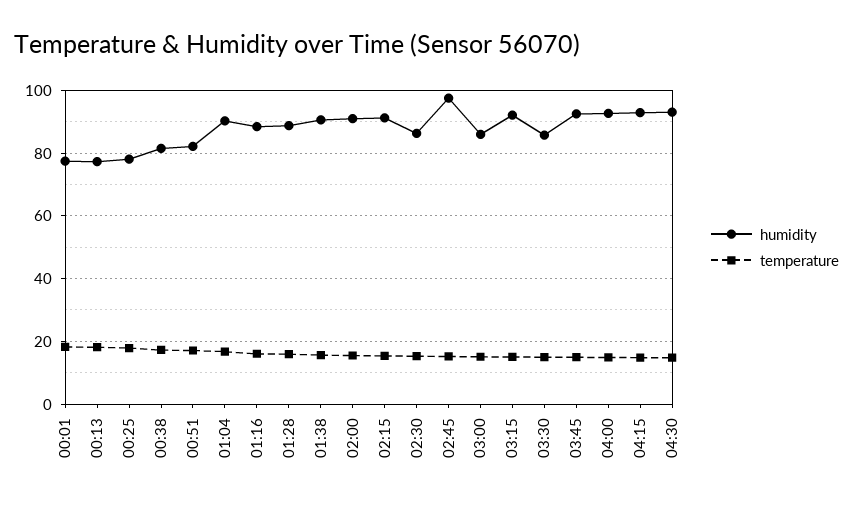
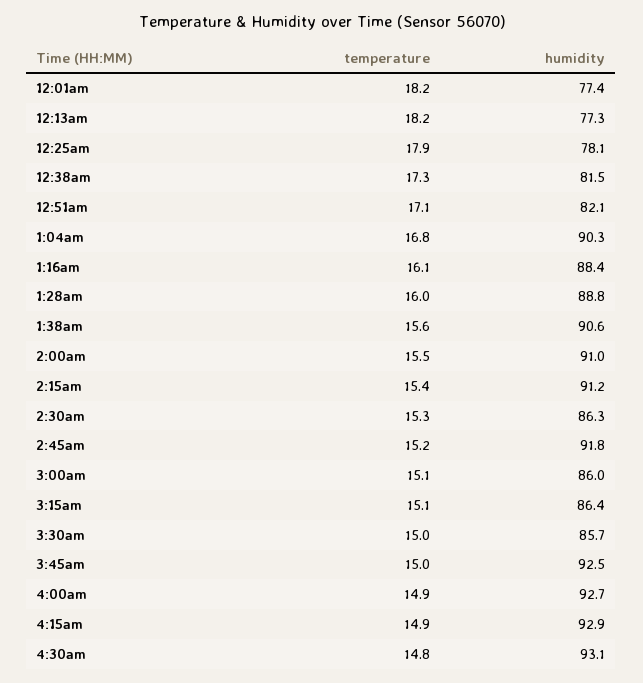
humidity, 02:45: 98 -> 91.8
humidity, 03:15: 92 -> 86.4

